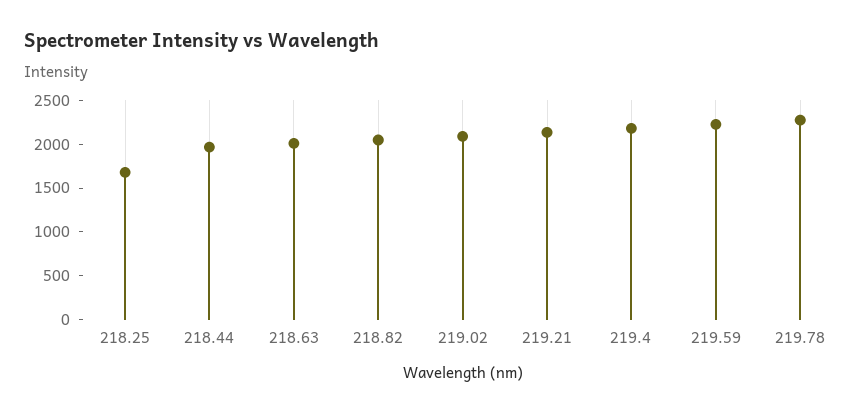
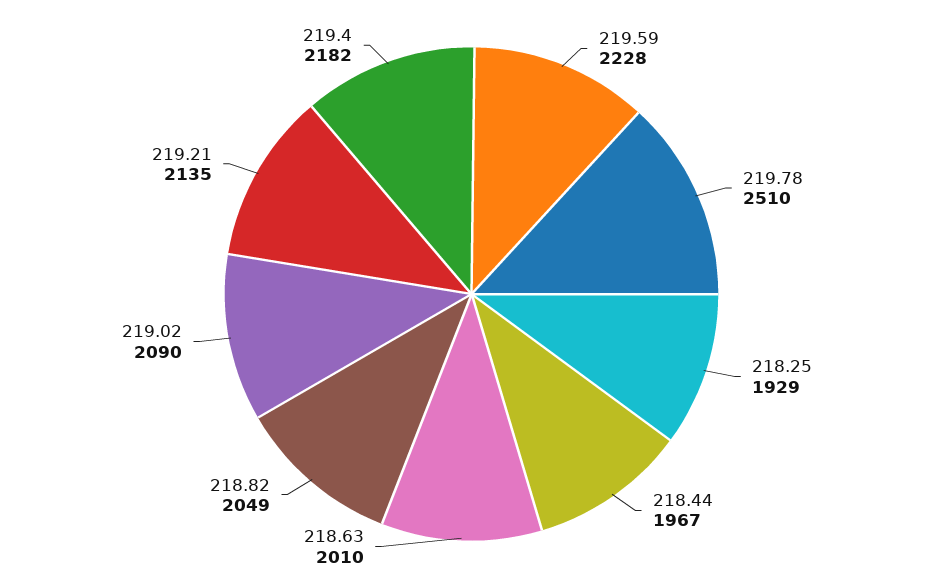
218.25: 1700 -> 1929
219.78: 2300 -> 2510

